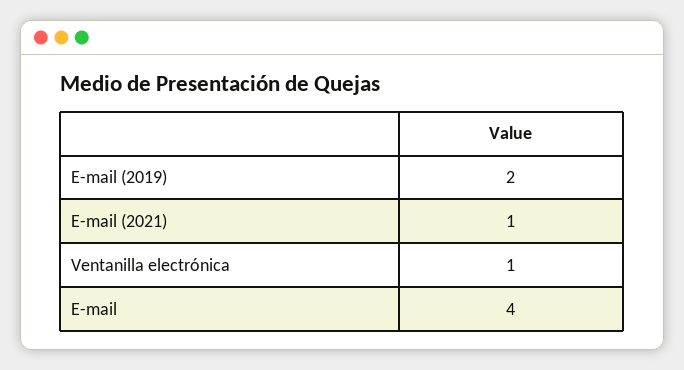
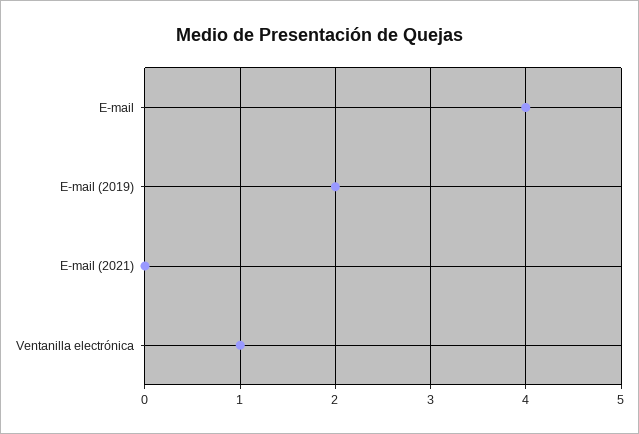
E-mail (2021): 1 -> 0

